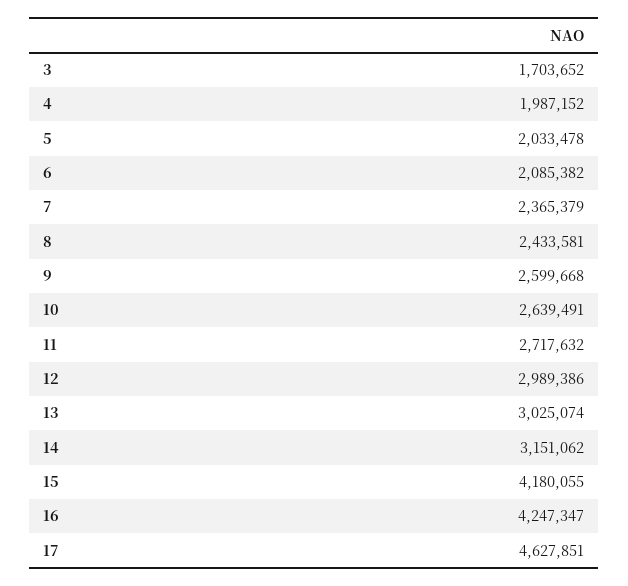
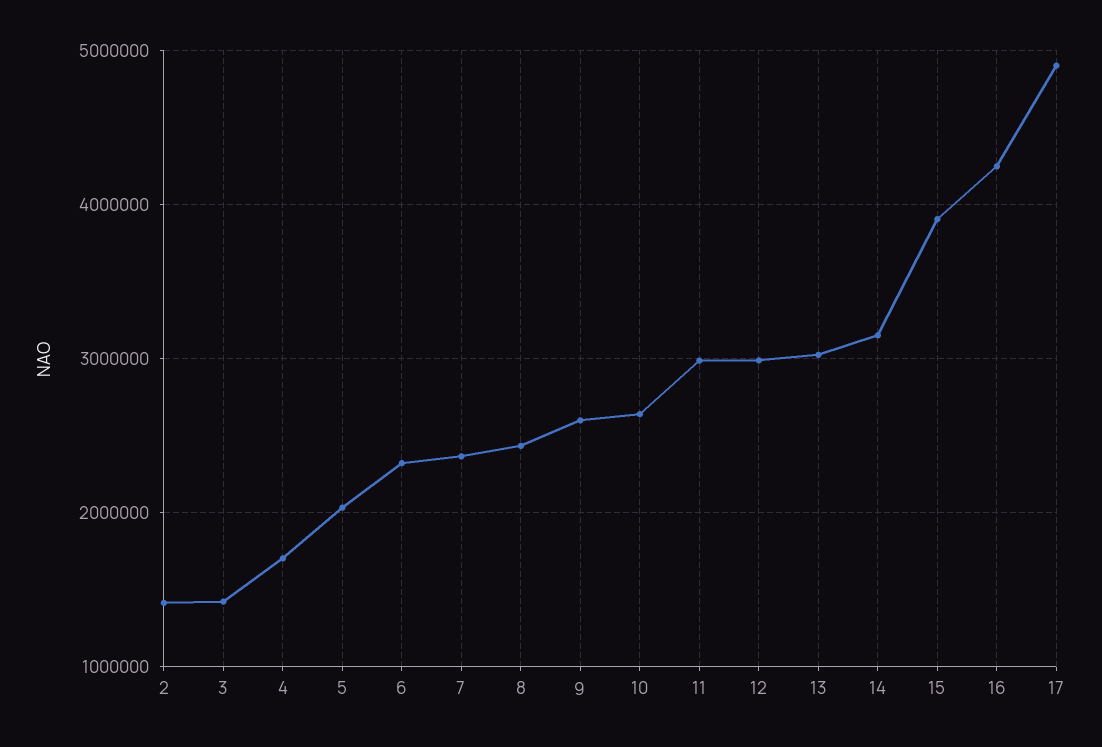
3: 1703652 -> 1400000
4: 1987152 -> 1700000
6: 2085382 -> 2300000
11: 2717632 -> 3000000
15: 4180055 -> 3900000
17: 4627851 -> 4900000
2: none -> 1400000

